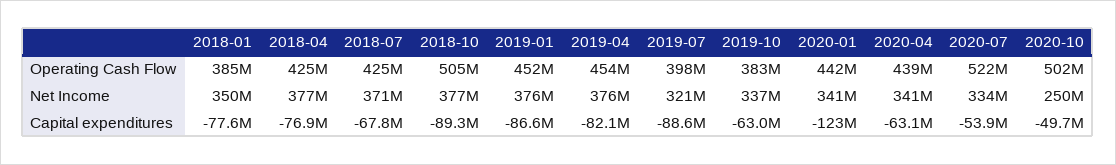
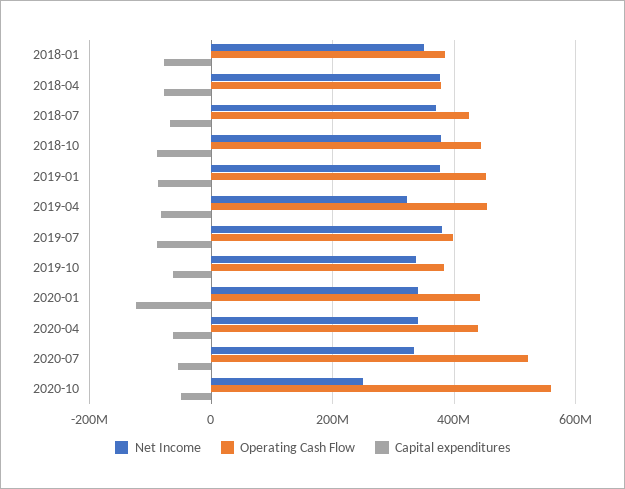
Operating Cash Flow, 2018-04: 425000000 -> 380000000
Operating Cash Flow, 2018-10: 505000000 -> 440000000
Operating Cash Flow, 2020-10: 502000000 -> 560000000
Net Income, 2019-04: 376000000 -> 320000000
Net Income, 2019-07: 321000000 -> 380000000

